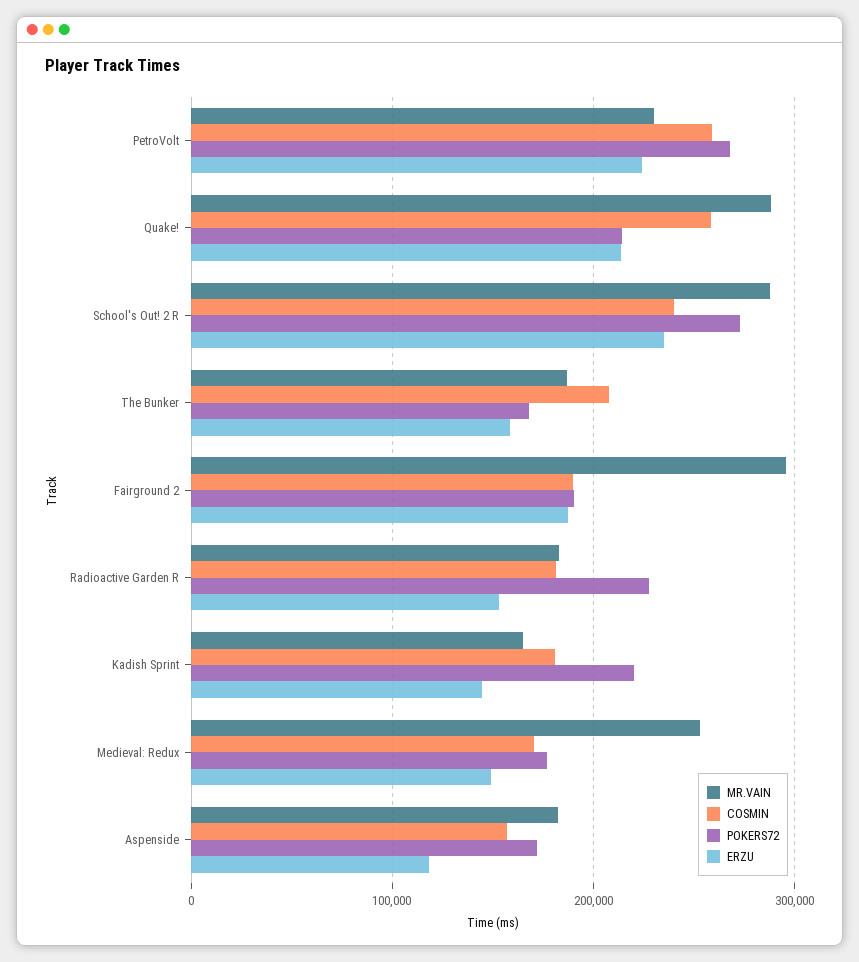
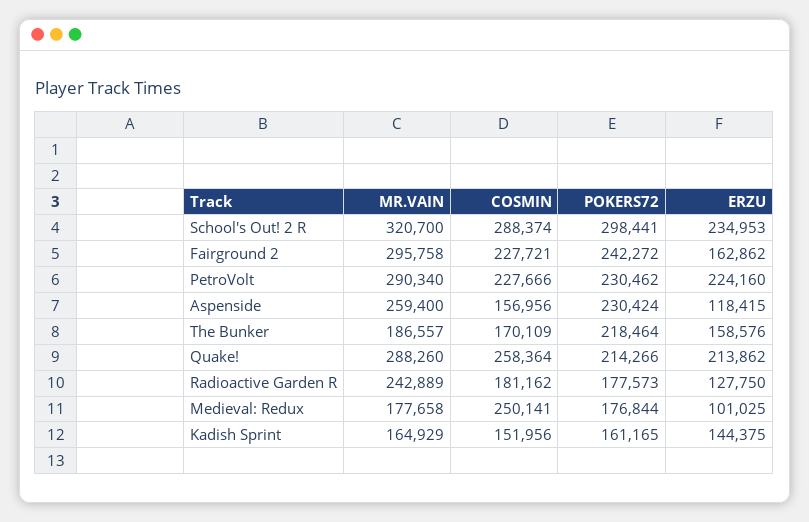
MR.VAIN, PetroVolt: 230000 -> 290340
COSMIN, PetroVolt: 260000 -> 227666
POKERS72, PetroVolt: 270000 -> 230462
MR.VAIN, School's Out! 2 R: 290000 -> 320700
COSMIN, School's Out! 2 R: 240000 -> 288374
POKERS72, School's Out! 2 R: 270000 -> 298441
COSMIN, The Bunker: 210000 -> 170109
POKERS72, The Bunker: 170000 -> 218464
COSMIN, Fairground 2: 190000 -> 227721
POKERS72, Fairground 2: 190000 -> 242272
ERZU, Fairground 2: 190000 -> 162862
MR.VAIN, Radioactive Garden R: 180000 -> 242889
POKERS72, Radioactive Garden R: 230000 -> 177573
ERZU, Radioactive Garden R: 150000 -> 127750
COSMIN, Kadish Sprint: 180000 -> 151956
POKERS72, Kadish Sprint: 220000 -> 161165
MR.VAIN, Medieval: Redux: 250000 -> 177658
COSMIN, Medieval: Redux: 170000 -> 250141
ERZU, Medieval: Redux: 150000 -> 101025
MR.VAIN, Aspenside: 180000 -> 259400
POKERS72, Aspenside: 170000 -> 230424

